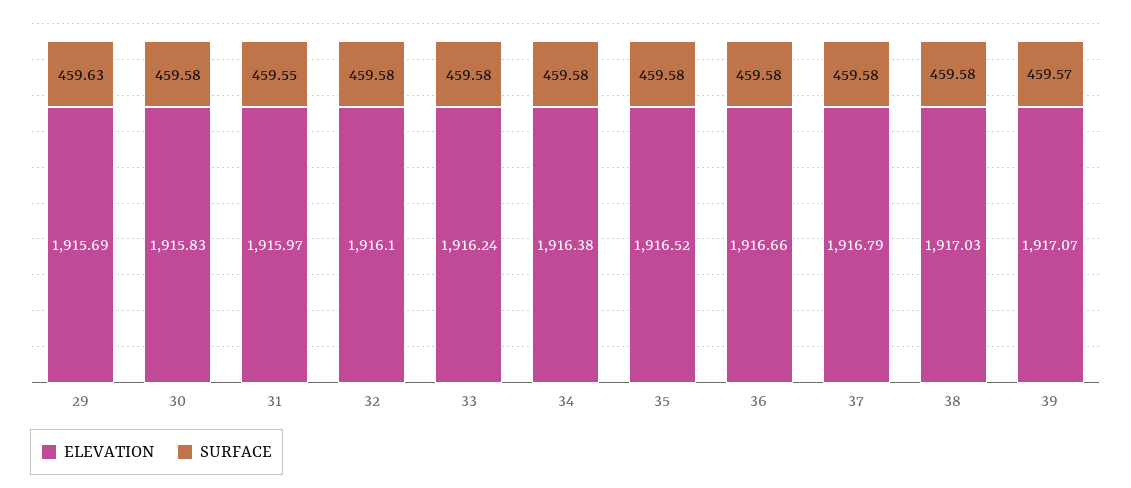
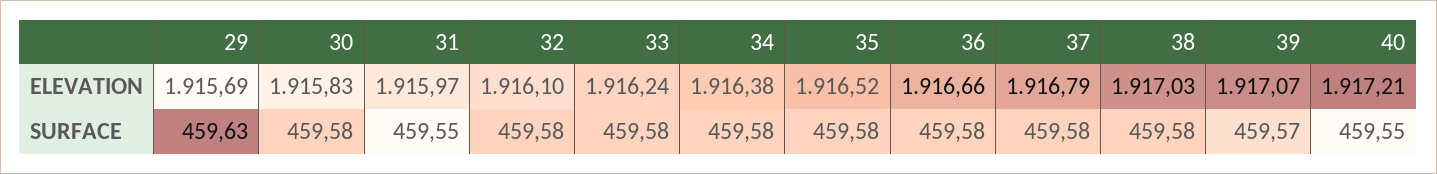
ELEVATION, 40: none -> 1917.21
SURFACE, 40: none -> 459.55

